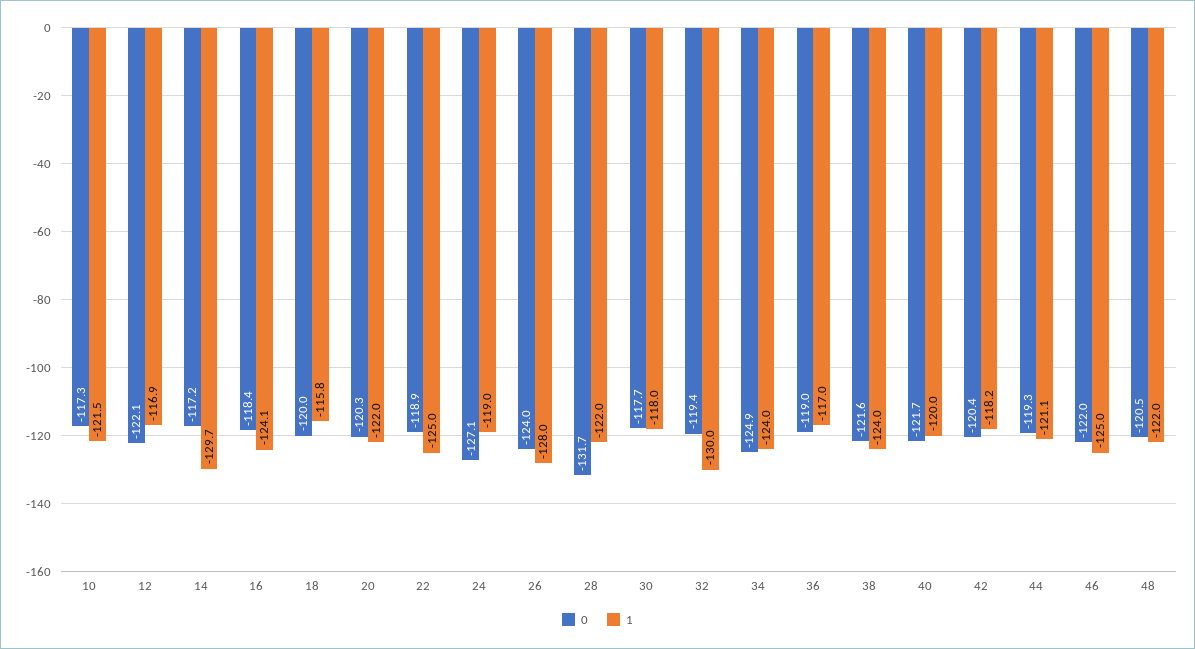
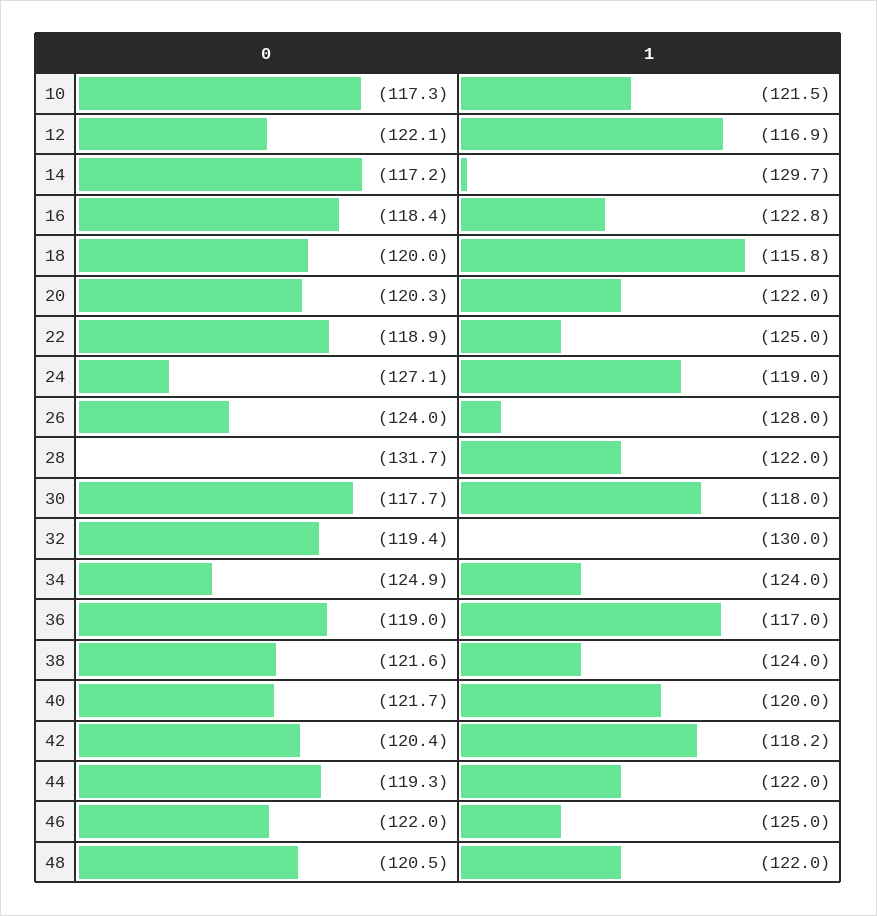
1, 16: -124.1 -> -122.8
1, 44: -121.1 -> -122

